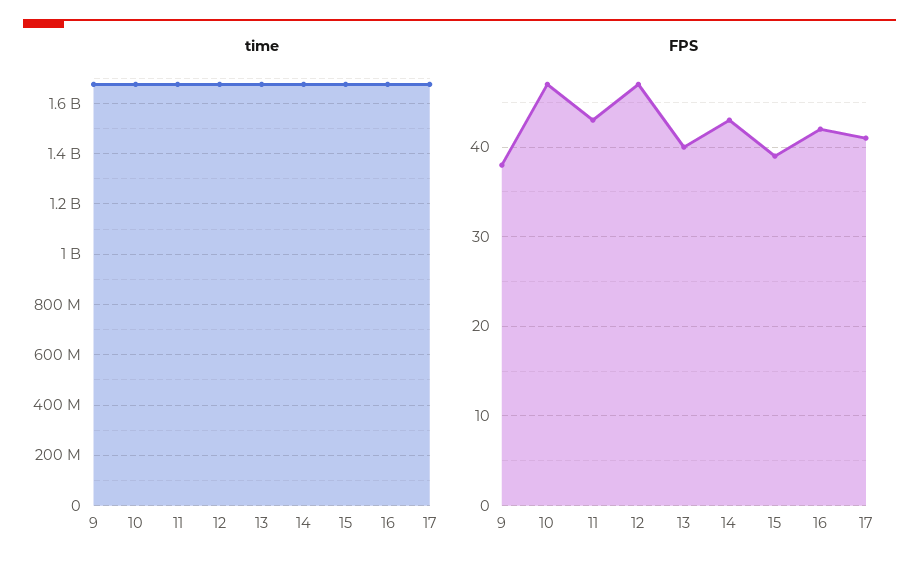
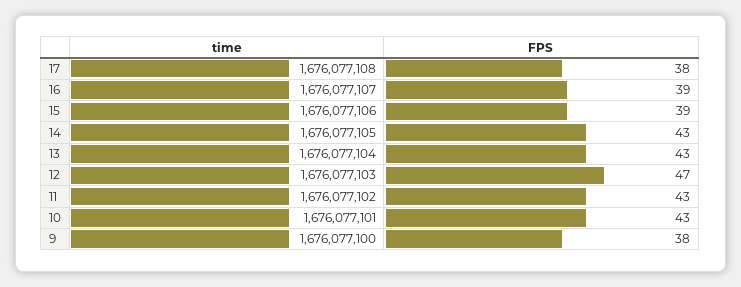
FPS, 10: 47 -> 43
FPS, 13: 40 -> 43
FPS, 16: 42 -> 39
FPS, 17: 41 -> 38

